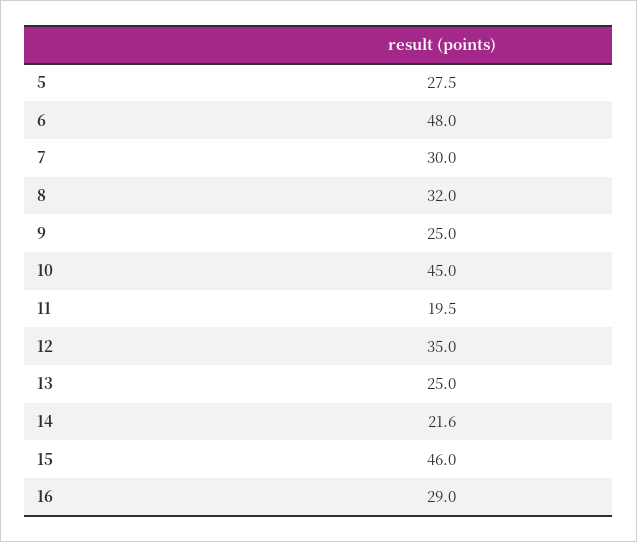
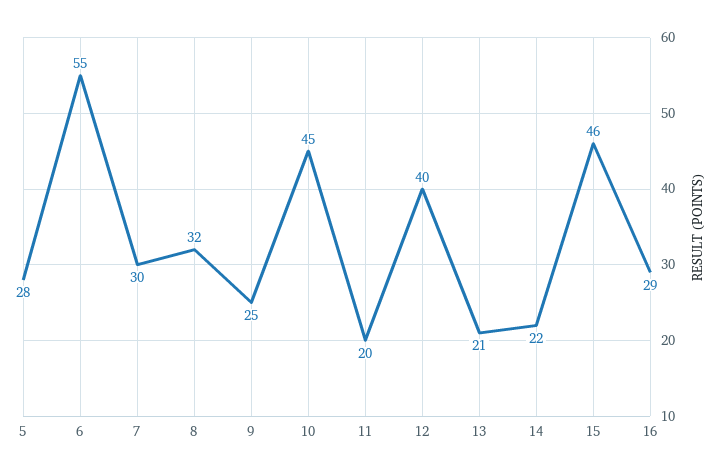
6: 48 -> 55
12: 35 -> 40
13: 25 -> 21

